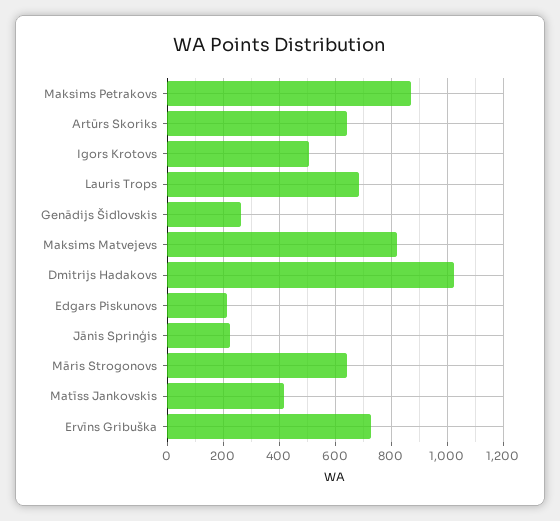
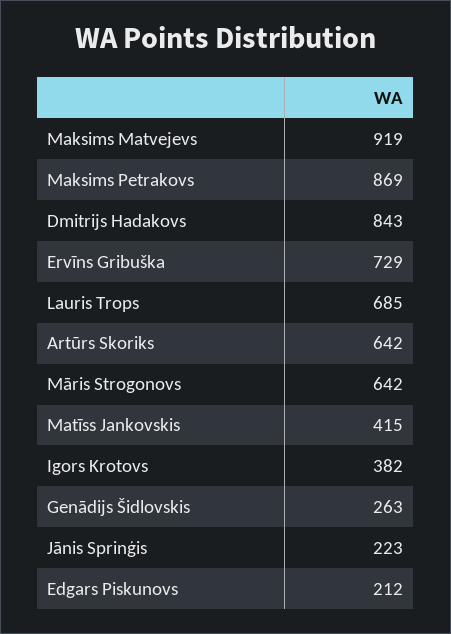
Igors Krotovs: 500 -> 382
Maksims Matvejevs: 825 -> 919
Dmitrijs Hadakovs: 1025 -> 843

